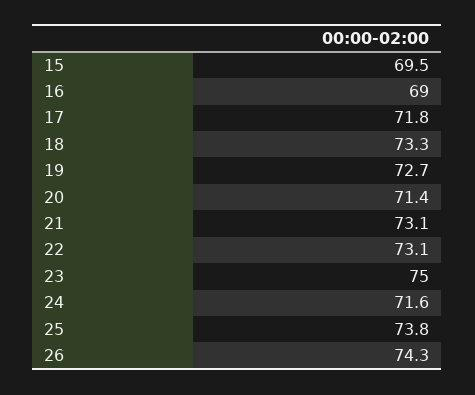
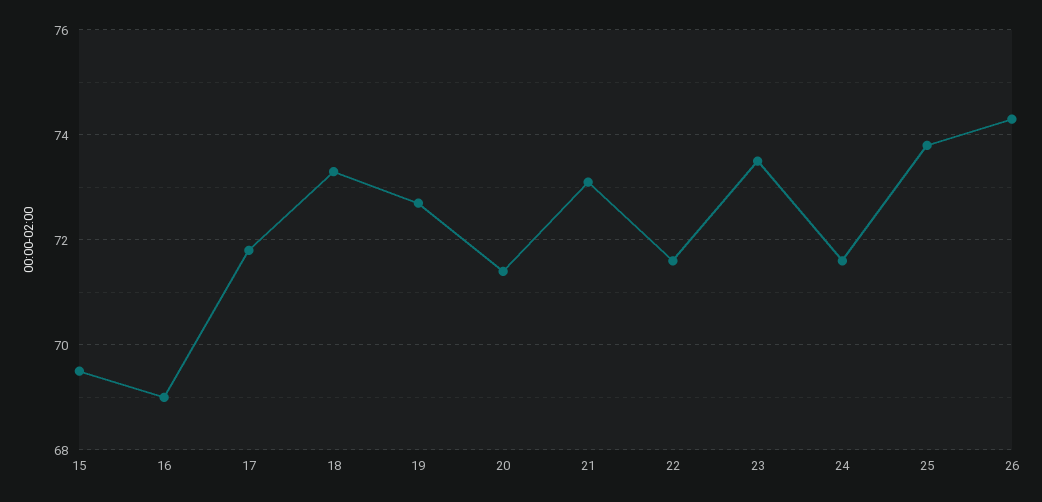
22: 73.1 -> 71.5
23: 75 -> 73.5

